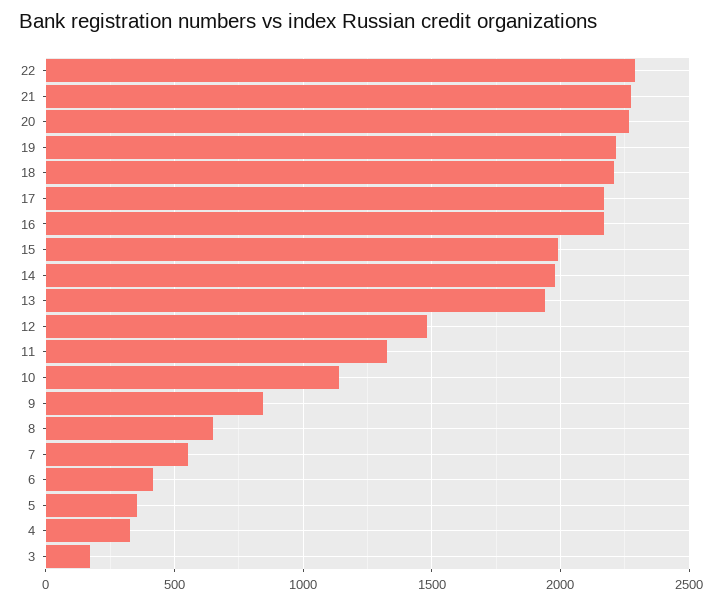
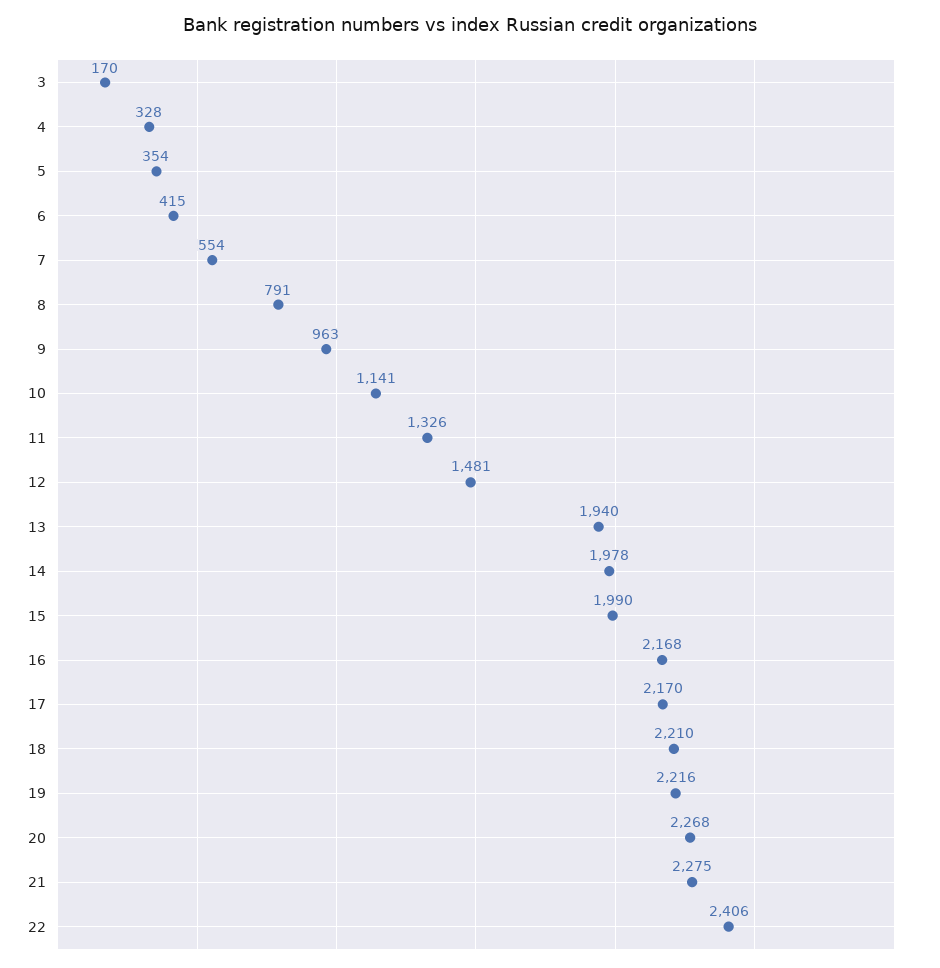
22: 2300 -> 2406
9: 850 -> 963
8: 650 -> 791

